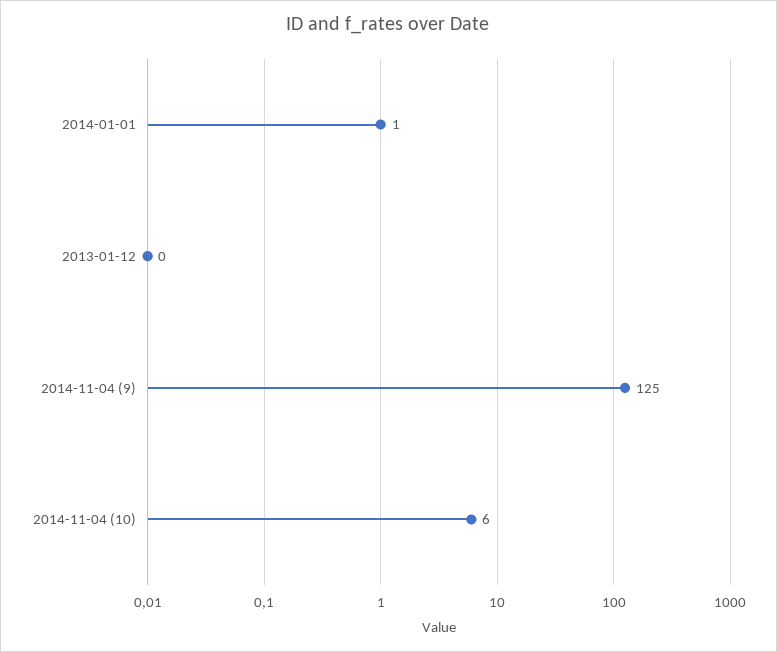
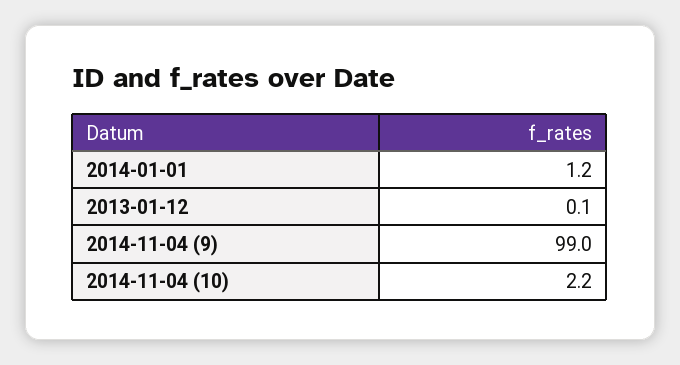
2014-11-04 (9): 125 -> 99
2014-11-04 (10): 6 -> 2.2

